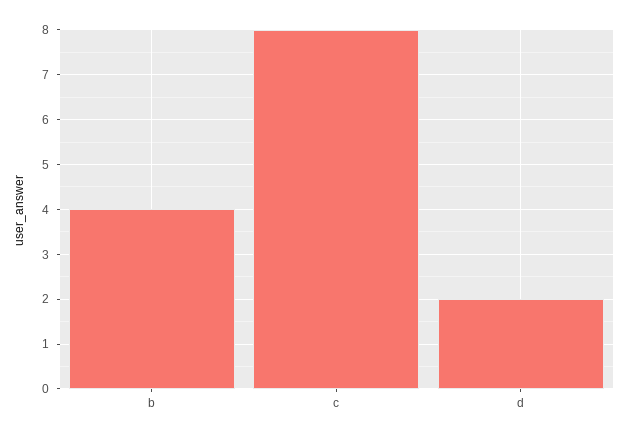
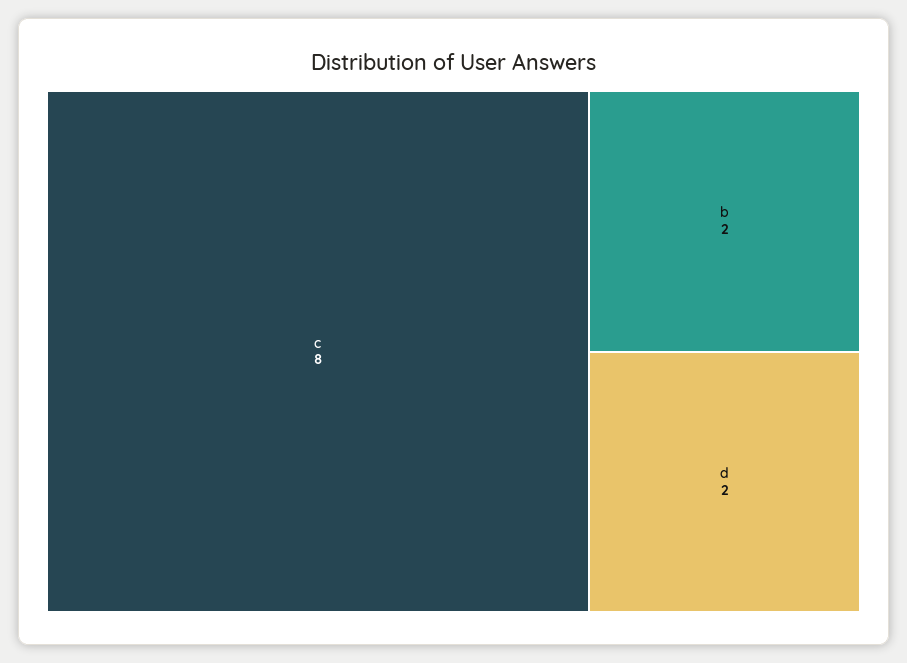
b: 4 -> 2

